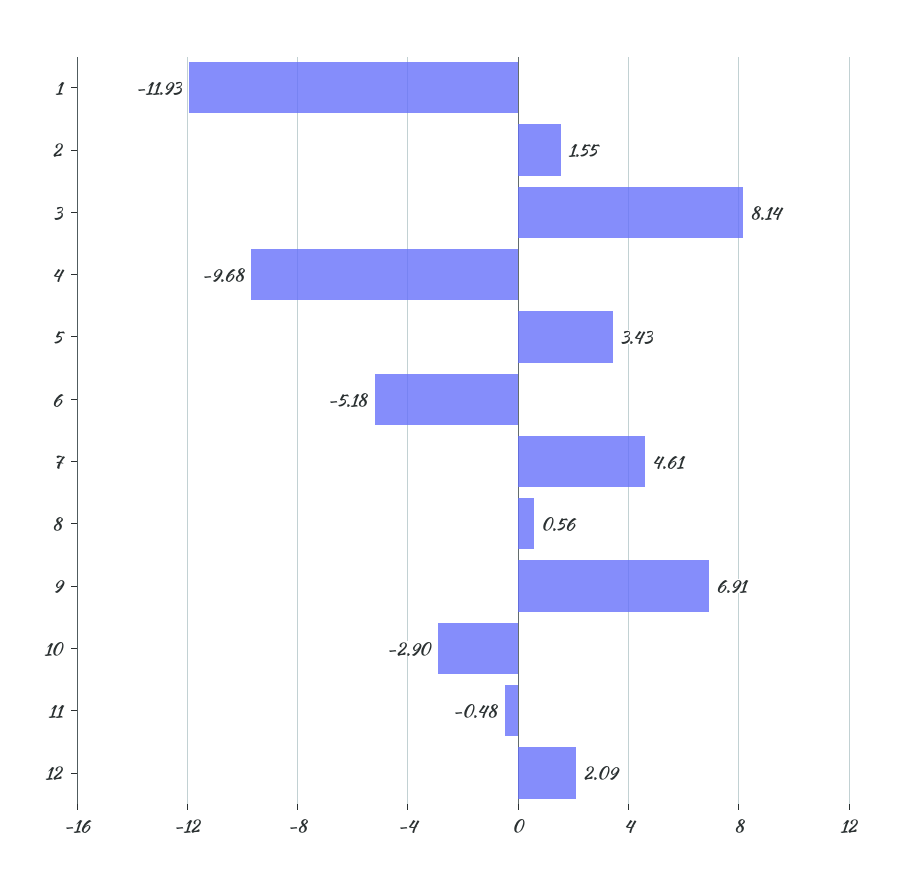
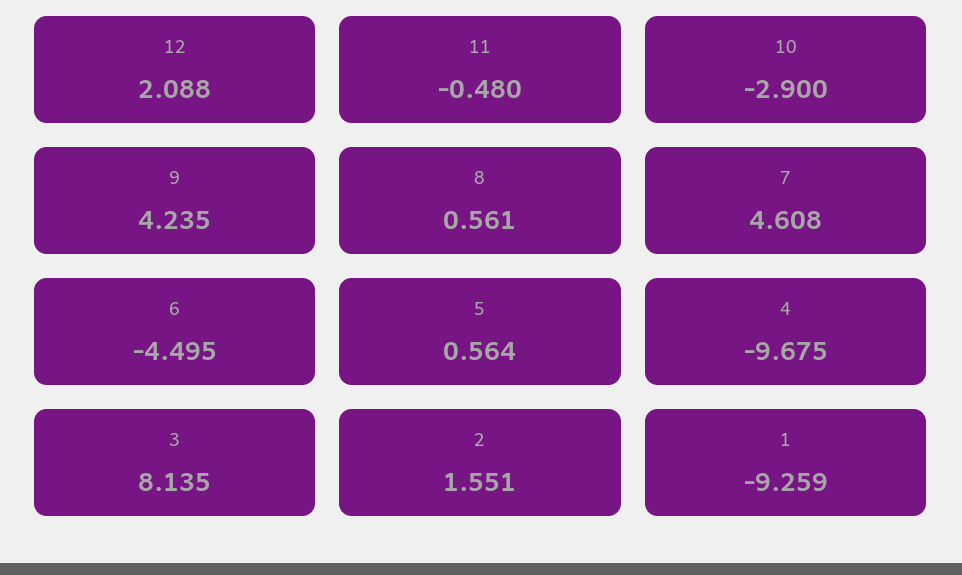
1: -11.93 -> -9.259
5: 3.43 -> 0.564
6: -5.18 -> -4.495
9: 6.91 -> 4.235

